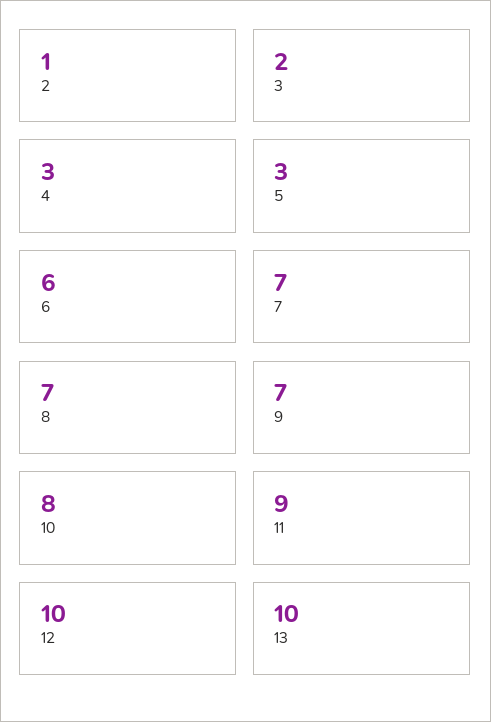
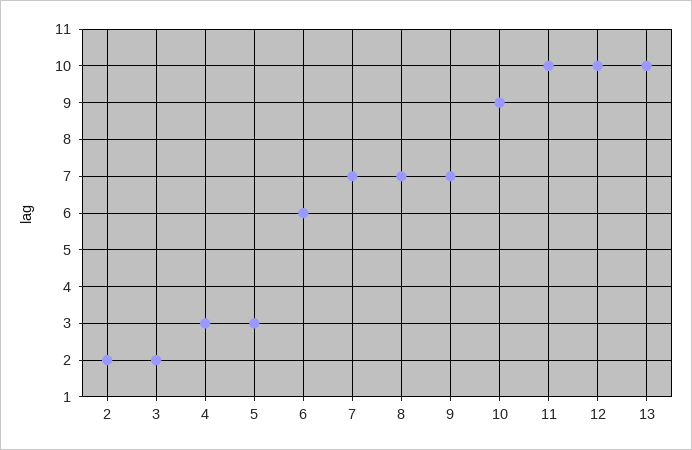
2: 1 -> 2
10: 8 -> 9
11: 9 -> 10

